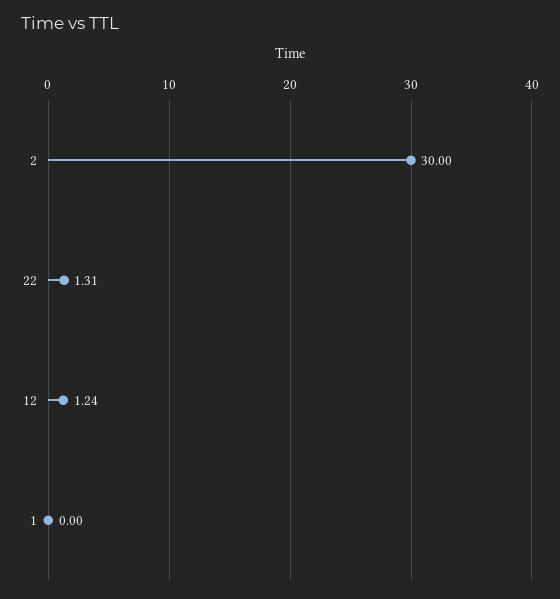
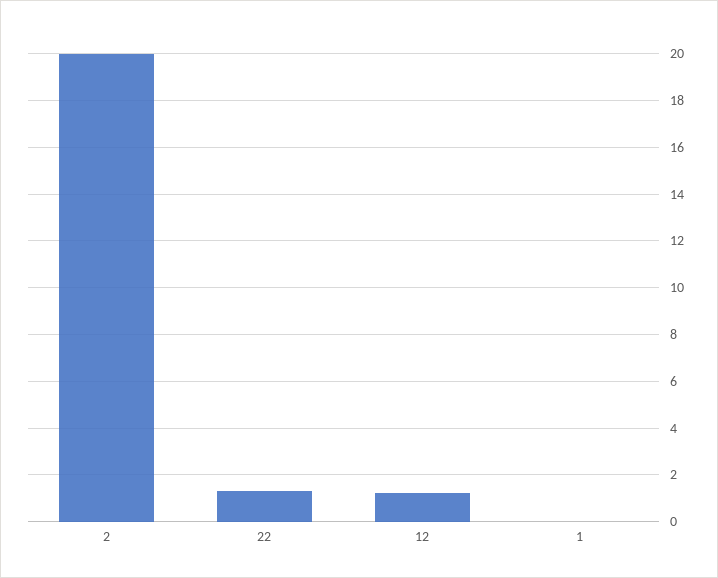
2: 30 -> 20

